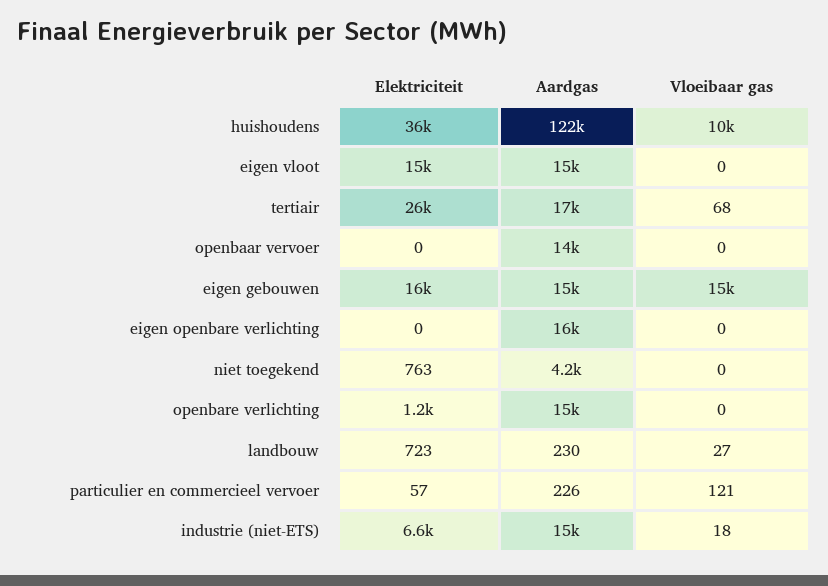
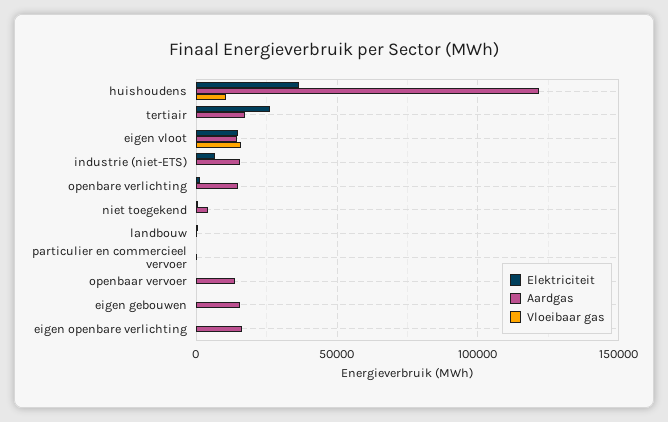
Vloeibaar gas, eigen vloot: 0 -> 15000
Elektriciteit, eigen gebouwen: 16000 -> 0
Vloeibaar gas, eigen gebouwen: 15000 -> 0

